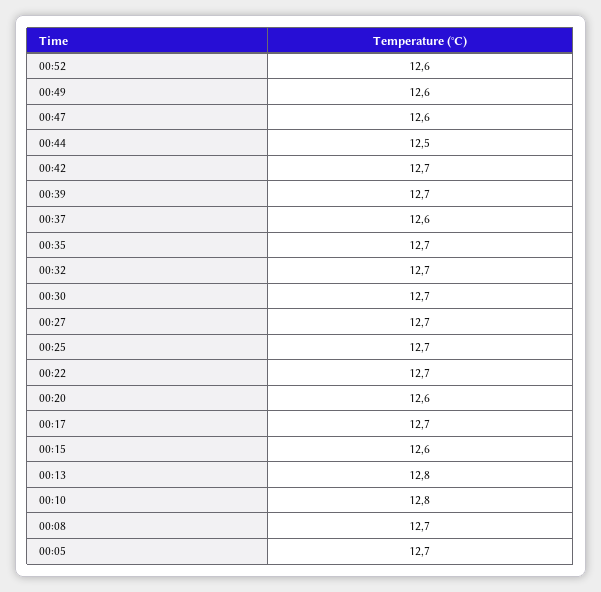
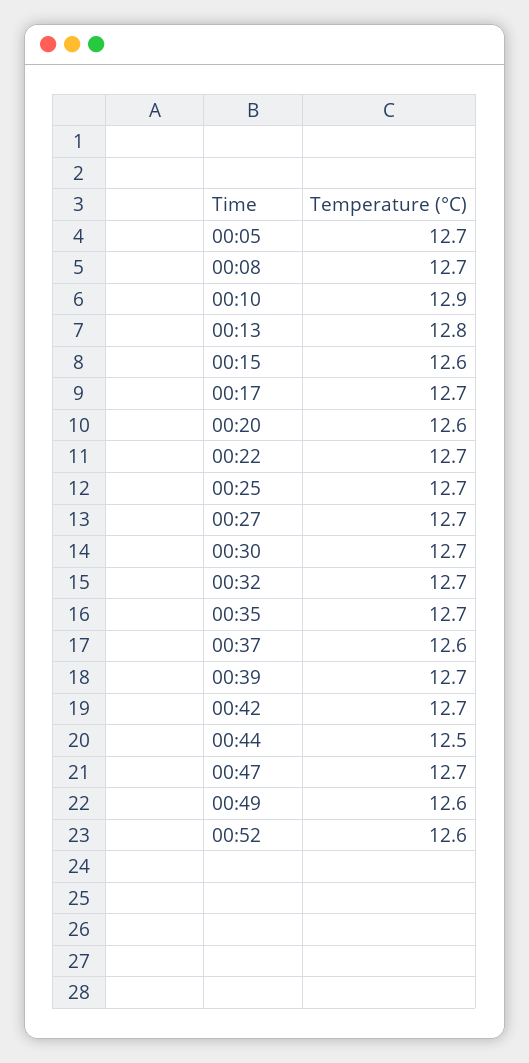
00:47: 12.6 -> 12.7
00:10: 12.8 -> 12.9

